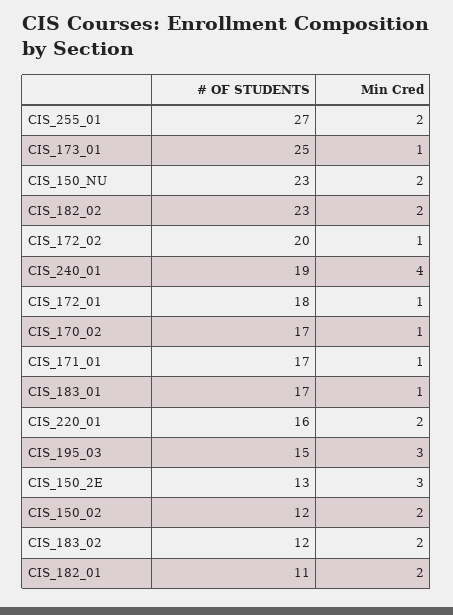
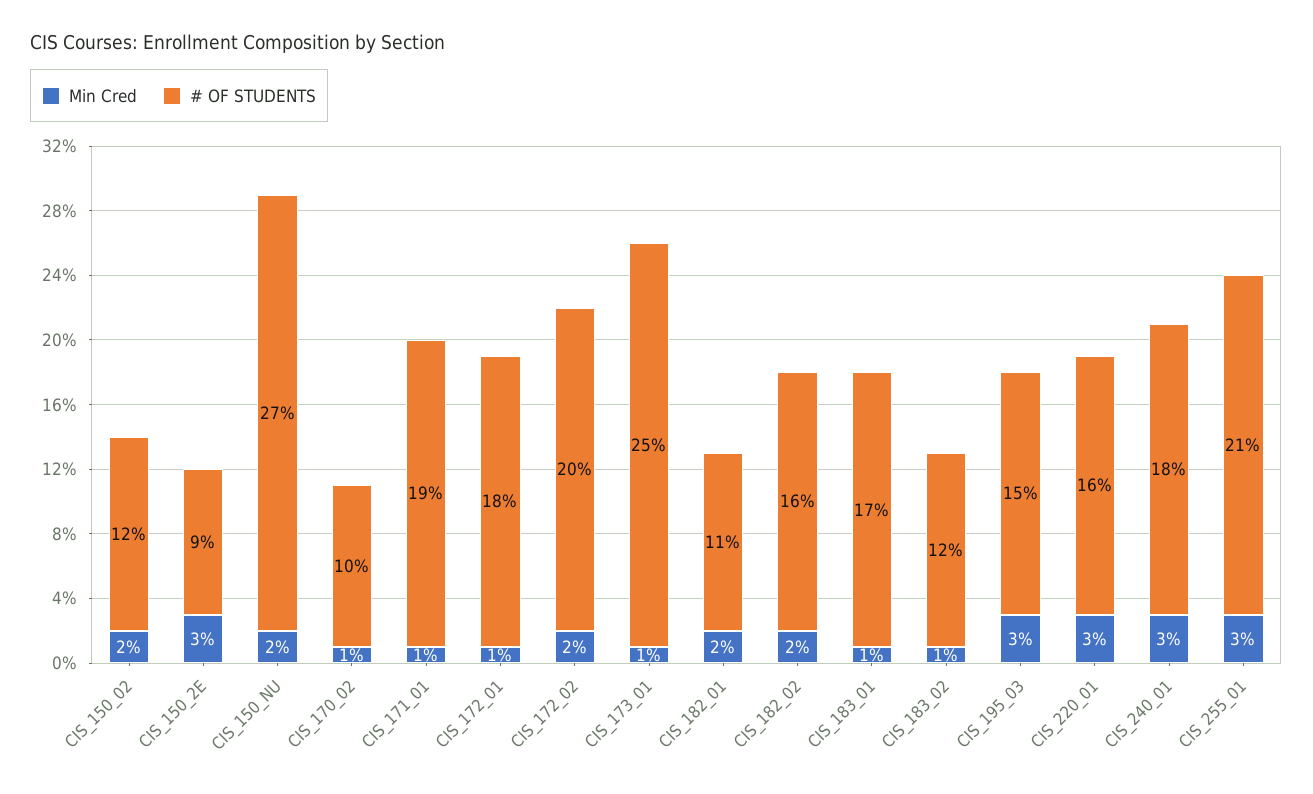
# OF STUDENTS, CIS_255_01: 27 -> 21
Min Cred, CIS_255_01: 2 -> 3
# OF STUDENTS, CIS_150_NU: 23 -> 27
# OF STUDENTS, CIS_182_02: 23 -> 16
Min Cred, CIS_172_02: 1 -> 2
# OF STUDENTS, CIS_240_01: 19 -> 18
Min Cred, CIS_240_01: 4 -> 3
# OF STUDENTS, CIS_170_02: 17 -> 10
# OF STUDENTS, CIS_171_01: 17 -> 19
Min Cred, CIS_220_01: 2 -> 3
# OF STUDENTS, CIS_150_2E: 13 -> 9
Min Cred, CIS_183_02: 2 -> 1

